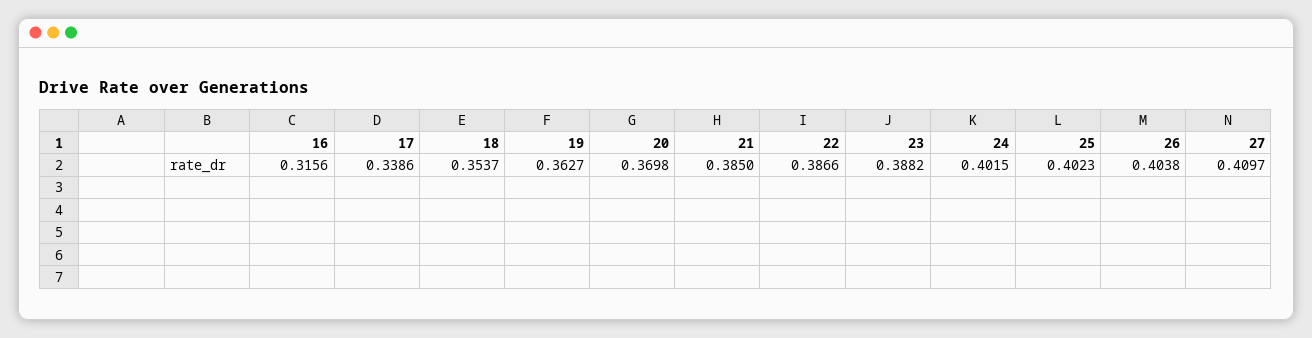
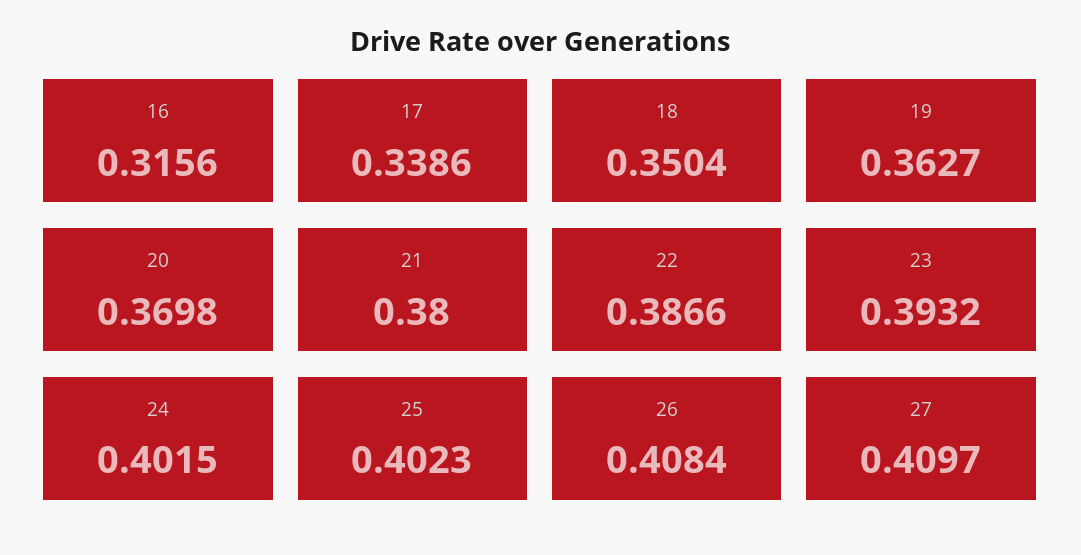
18: 0.3537 -> 0.3504
21: 0.385 -> 0.38
23: 0.3882 -> 0.3932
26: 0.4038 -> 0.4084

